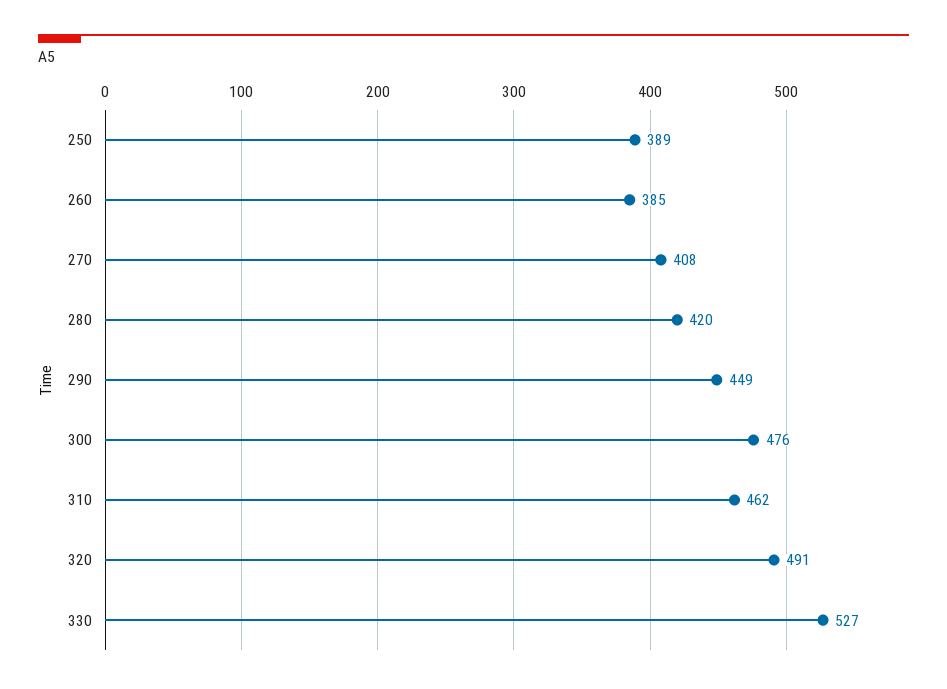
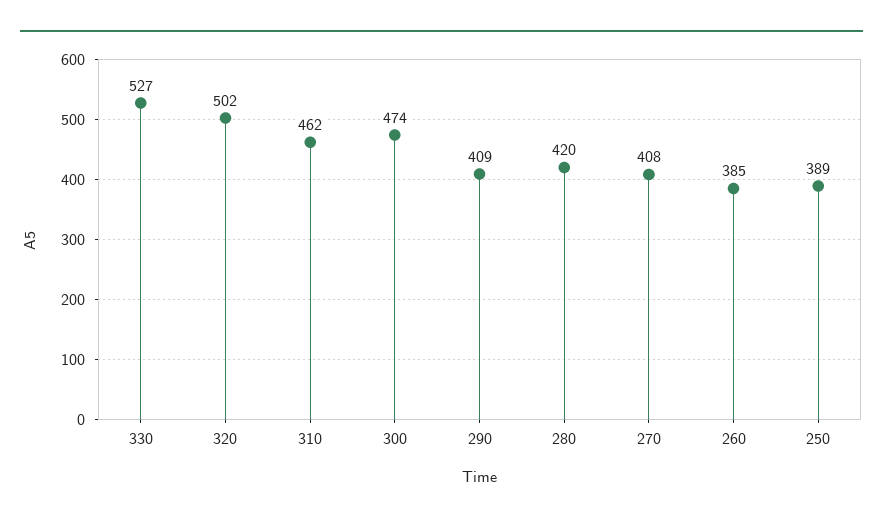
290: 449 -> 409
300: 476 -> 474
320: 491 -> 502

